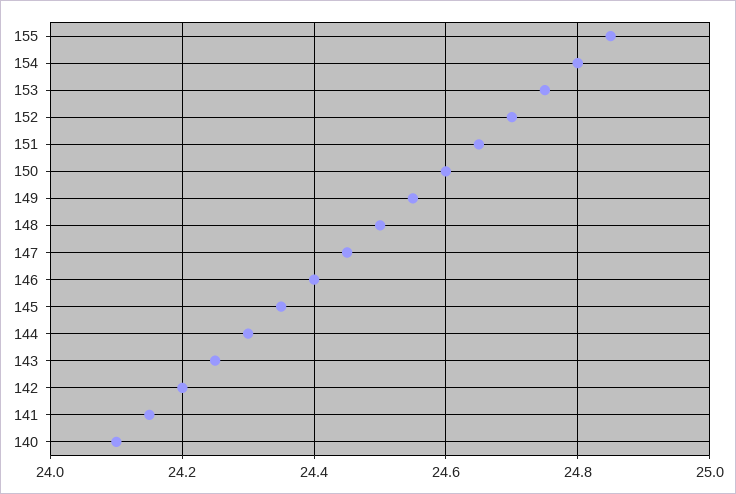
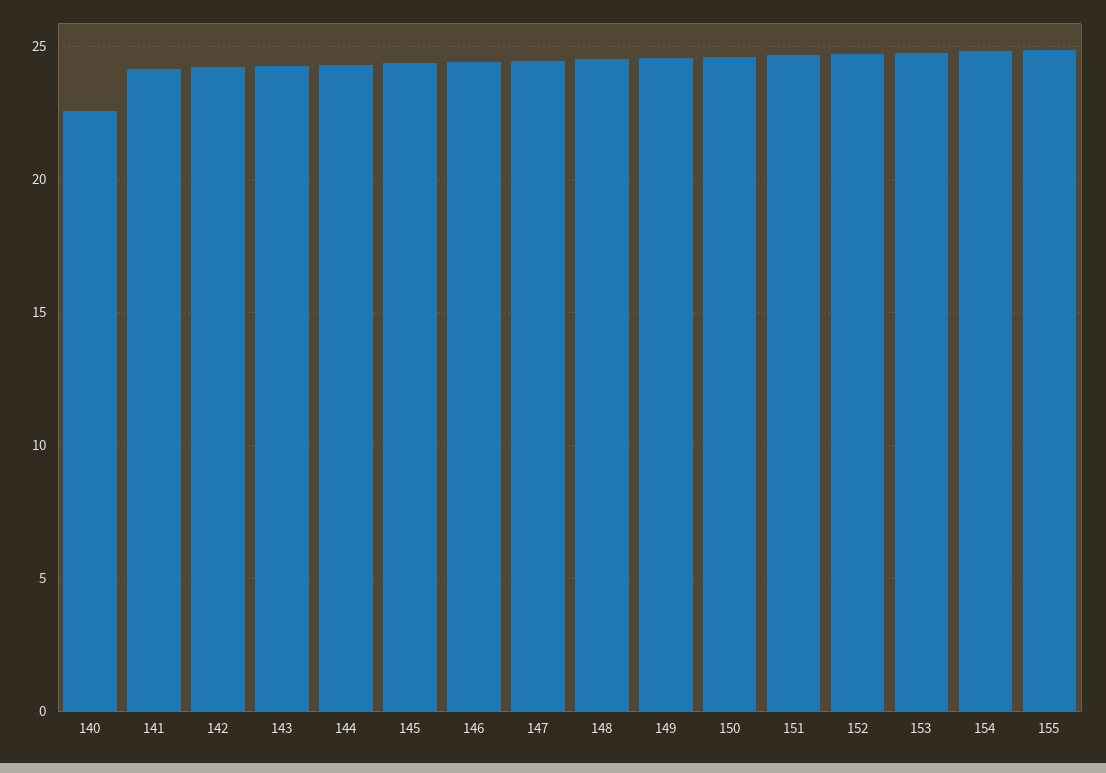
140: 24.1 -> 22.5

